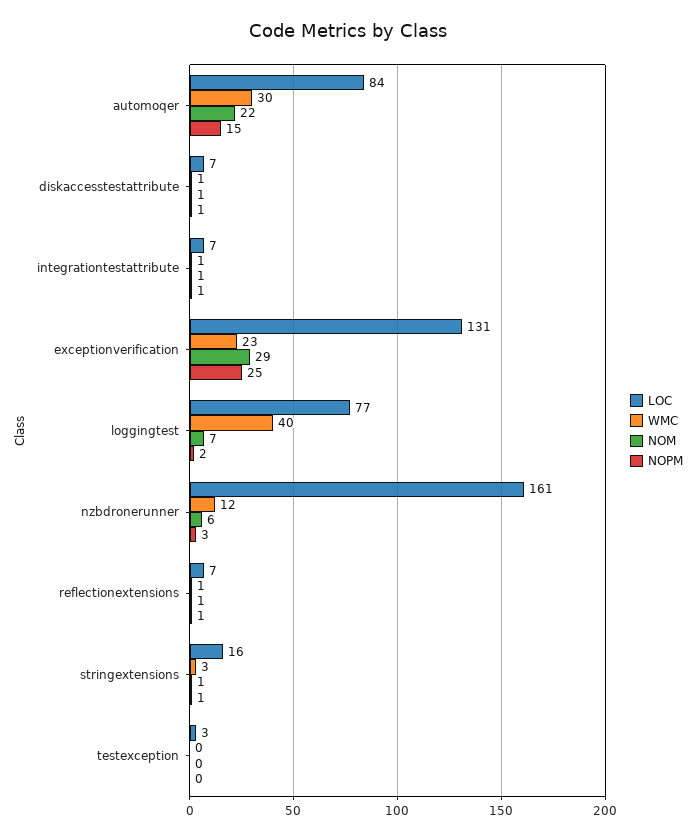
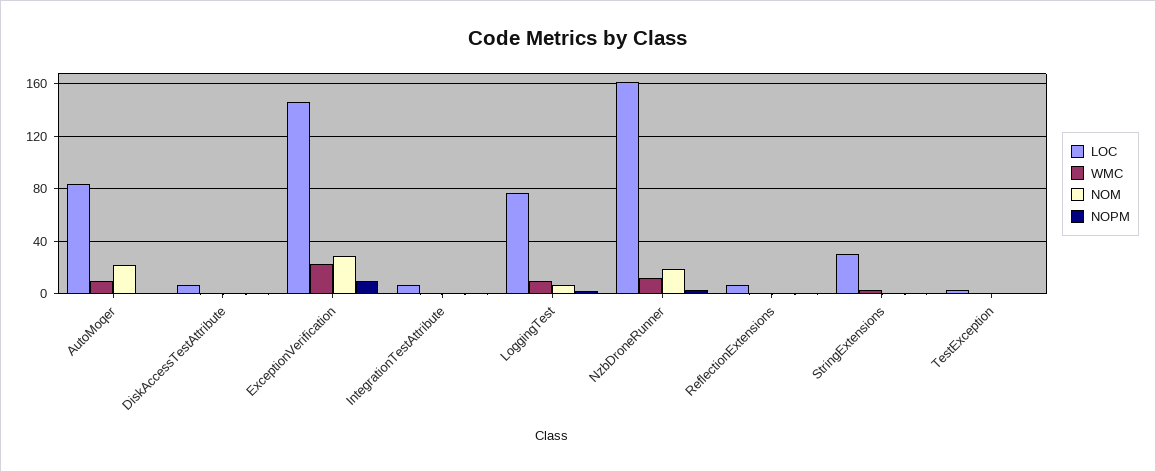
WMC, automoqer: 30 -> 10
NOPM, automoqer: 15 -> 0
LOC, exceptionverification: 131 -> 145
NOPM, exceptionverification: 25 -> 10
WMC, loggingtest: 40 -> 10
NOM, nzbdronerunner: 6 -> 20
LOC, stringextensions: 16 -> 30

